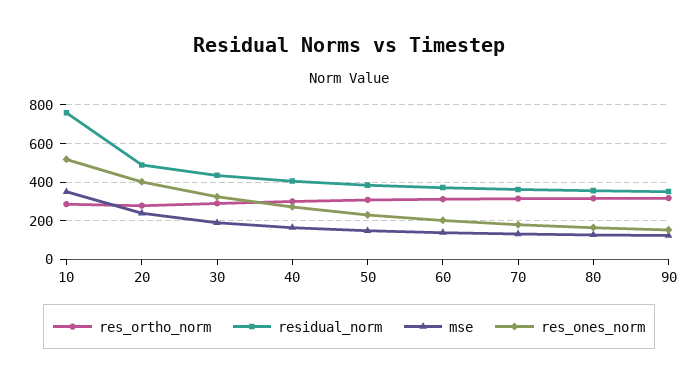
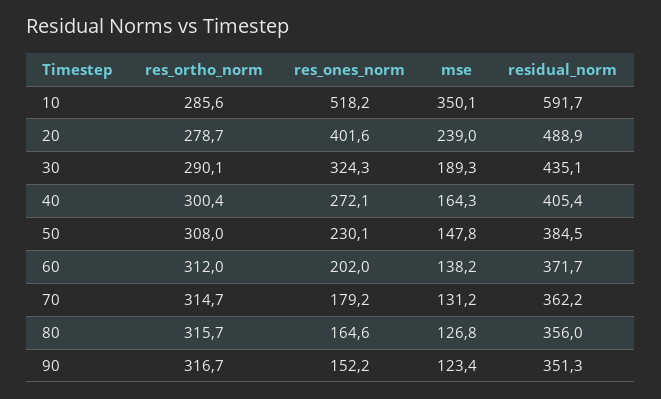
residual_norm, 10: 750 -> 591.7

